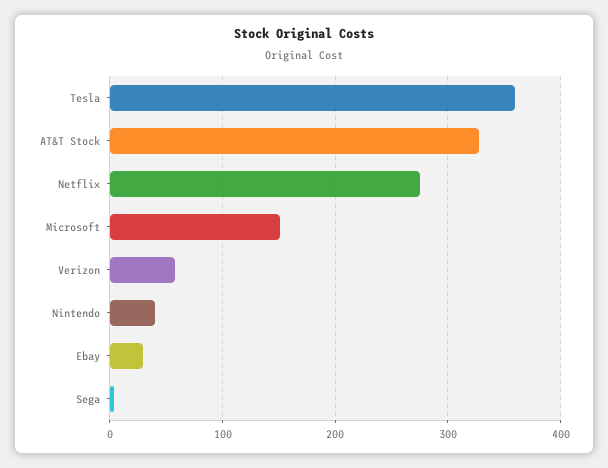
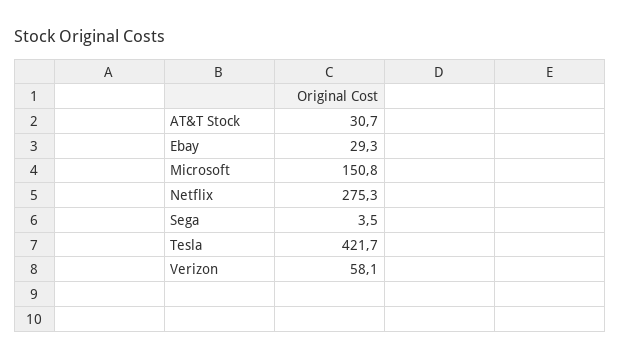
Tesla: 360 -> 421.7
AT&T Stock: 330 -> 30.7
Nintendo: 40 -> none

